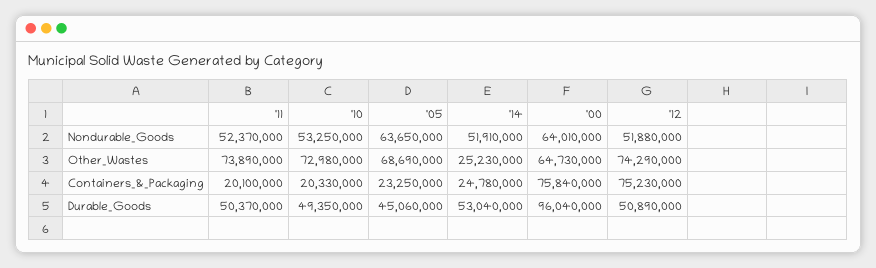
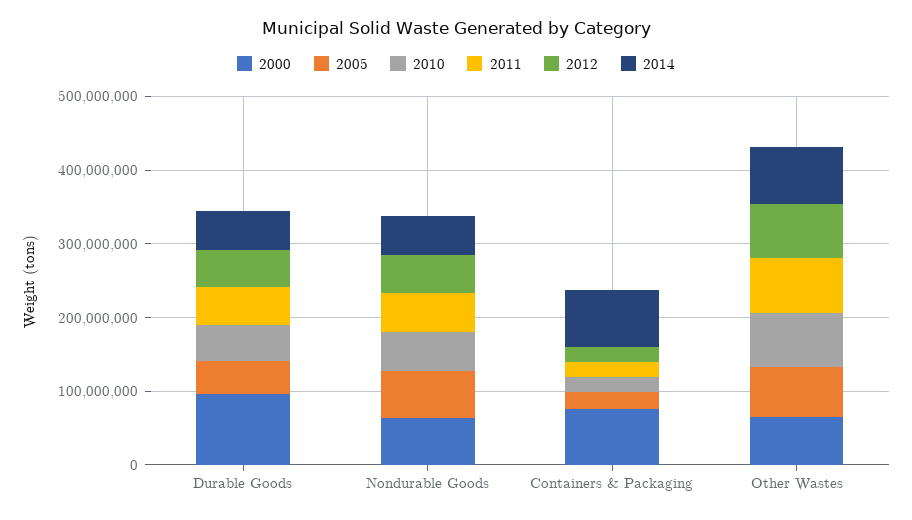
'14, Other_Wastes: 25230000 -> 80000000
'14, Containers_&_Packaging: 24780000 -> 80000000
'12, Containers_&_Packaging: 75230000 -> 20000000

